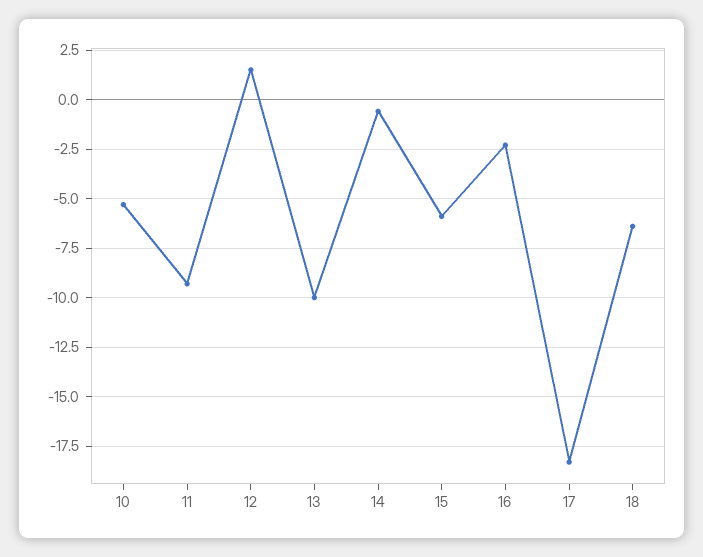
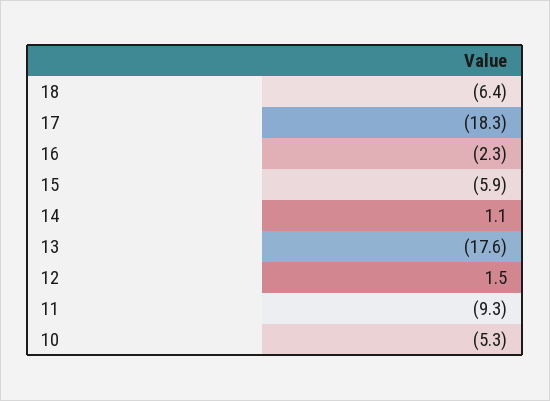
13: -10 -> -17.6
14: -0.5 -> 1.1

